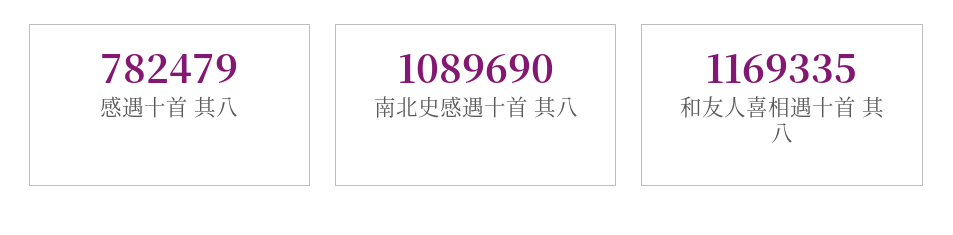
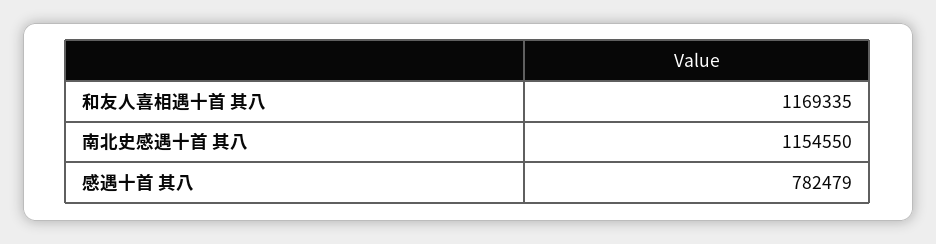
南北史感遇十首 其八: 1089690 -> 1154550

